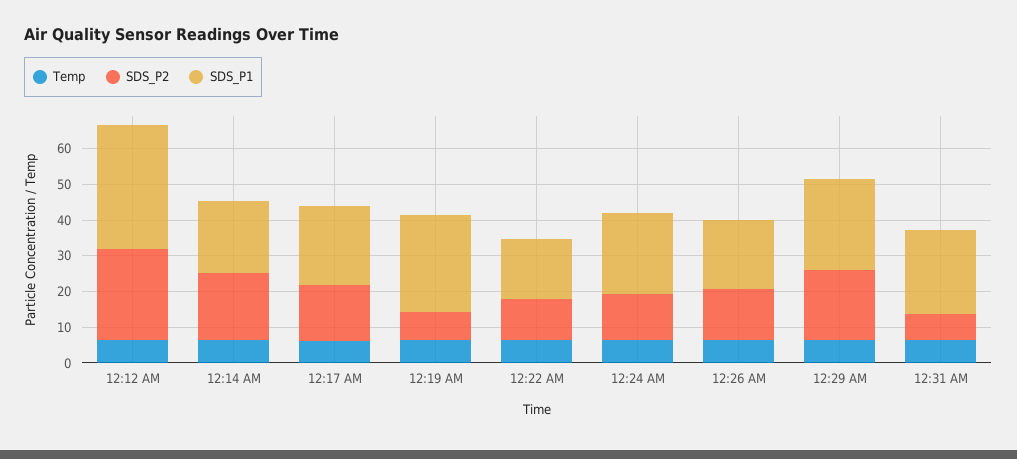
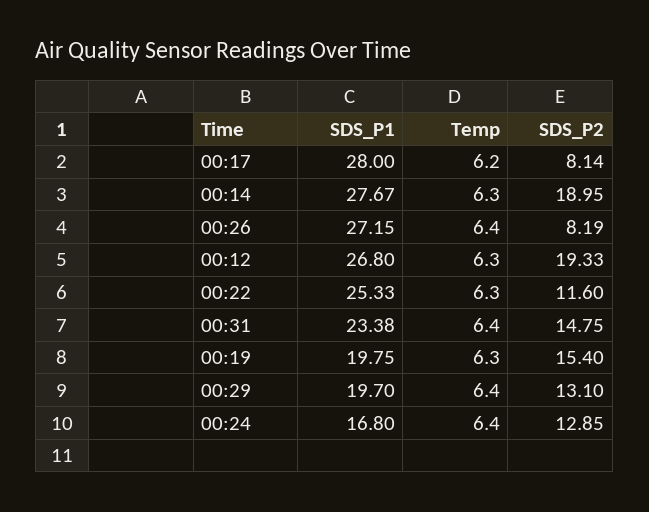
SDS_P2, 12:12 AM: 25 -> 19.33
SDS_P1, 12:12 AM: 35 -> 26.8
SDS_P1, 12:14 AM: 20 -> 27.67
SDS_P2, 12:17 AM: 15 -> 8.14
SDS_P1, 12:17 AM: 22.5 -> 28
SDS_P2, 12:19 AM: 7.5 -> 15.4
SDS_P1, 12:19 AM: 27.5 -> 19.75
SDS_P1, 12:22 AM: 17.5 -> 25.33
SDS_P1, 12:24 AM: 22.5 -> 16.8
SDS_P2, 12:26 AM: 15 -> 8.19
SDS_P1, 12:26 AM: 20 -> 27.15
SDS_P2, 12:29 AM: 20 -> 13.1
SDS_P1, 12:29 AM: 25 -> 19.7
SDS_P2, 12:31 AM: 7.5 -> 14.75

